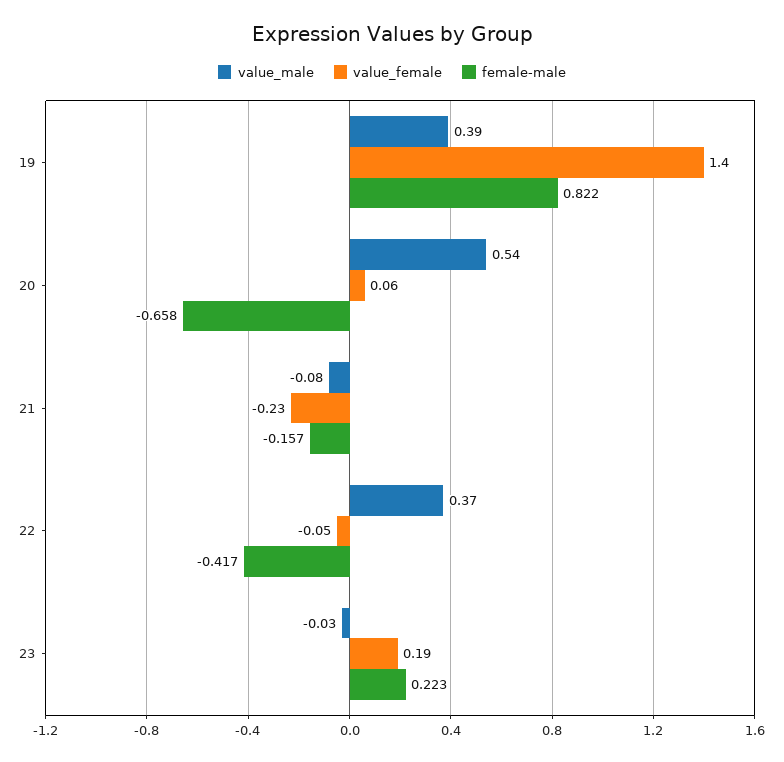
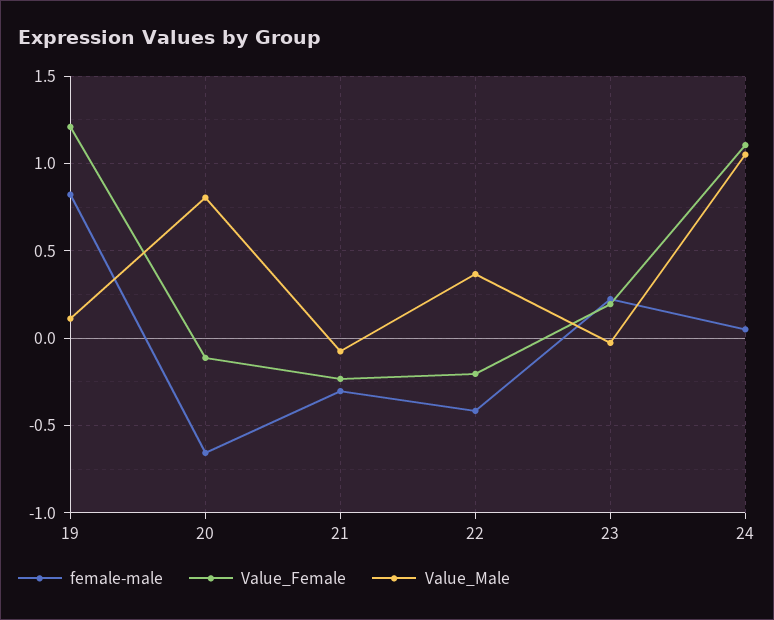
value_male, 19: 0.39 -> 0.1
value_female, 19: 1.4 -> 1.2
value_male, 20: 0.54 -> 0.8
value_female, 20: 0.06 -> -0.1
female-male, 21: -0.157 -> -0.3
value_female, 22: -0.05 -> -0.2
female-male, 24: none -> 0.05
value_female, 24: none -> 1.1
value_male, 24: none -> 1.05

